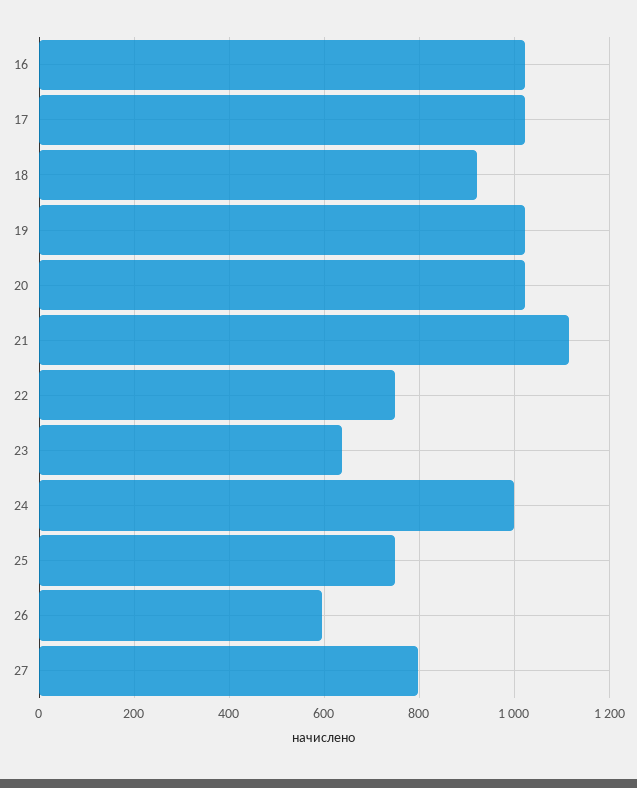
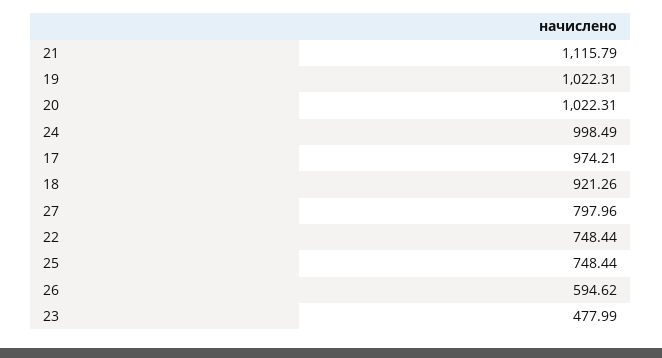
16: 1020 -> none
17: 1020 -> 974.21
23: 640 -> 477.99

